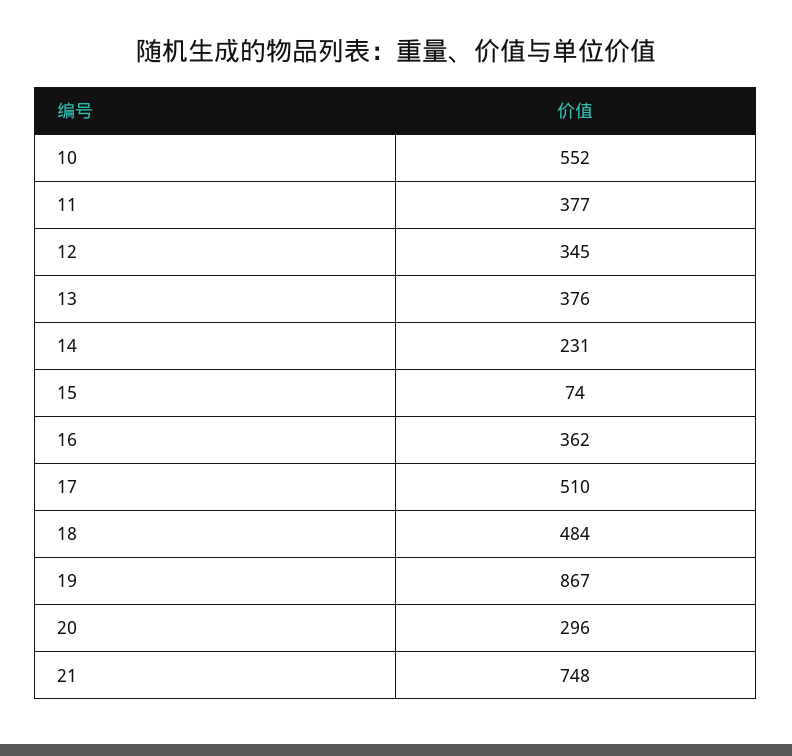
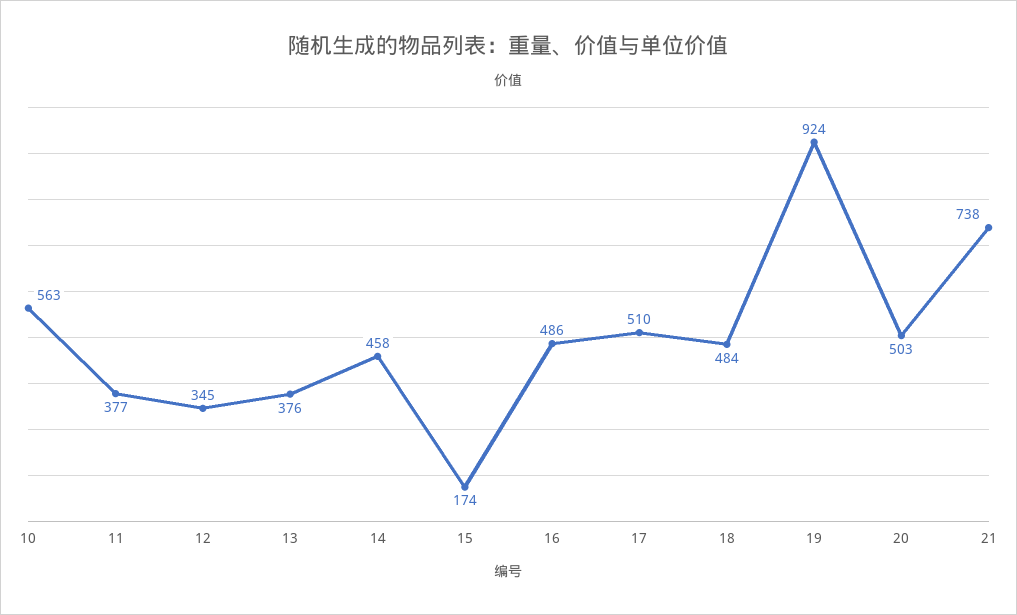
10: 552 -> 563
14: 231 -> 458
15: 74 -> 174
16: 362 -> 486
19: 867 -> 924
20: 296 -> 503
21: 748 -> 738

